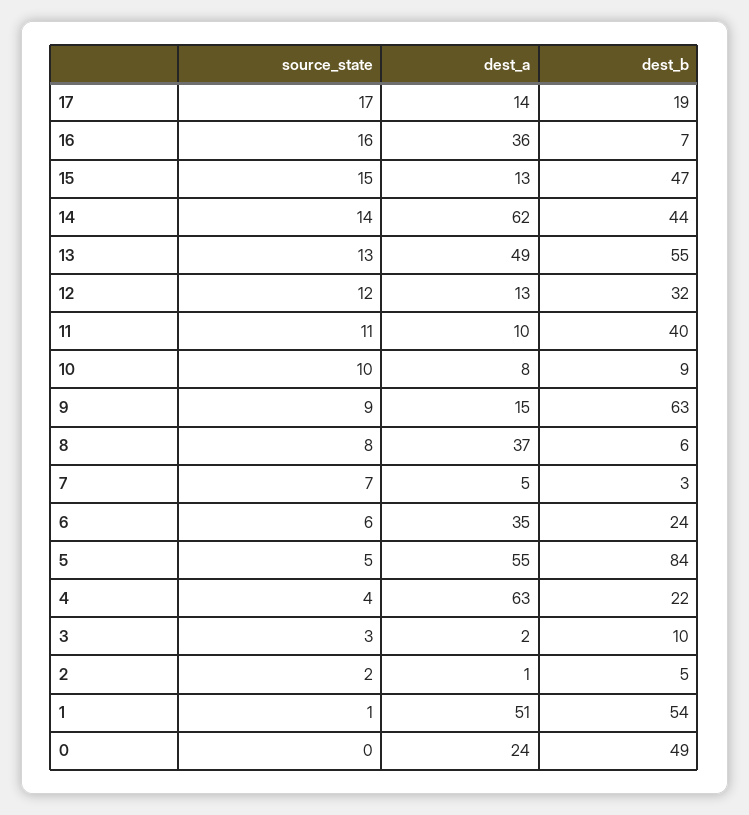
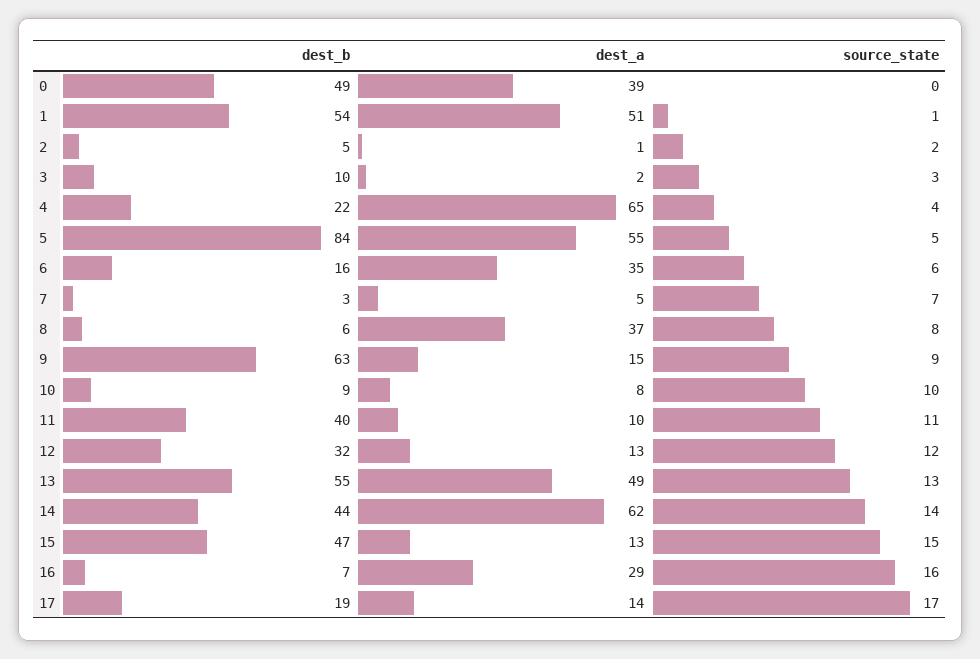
dest_a, 16: 36 -> 29
dest_b, 6: 24 -> 16
dest_a, 4: 63 -> 65
dest_a, 0: 24 -> 39

